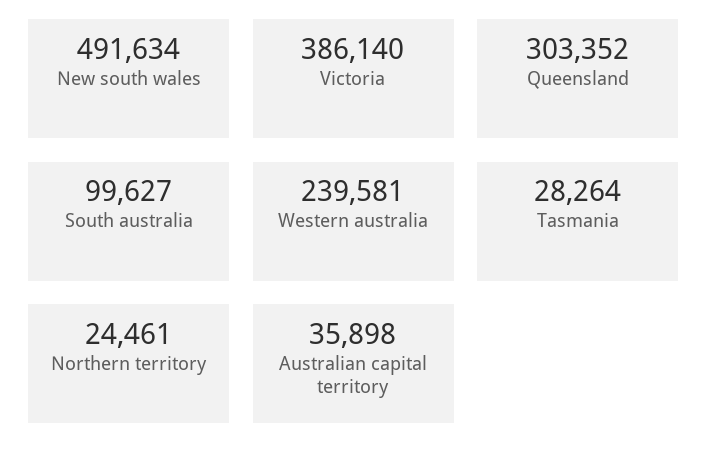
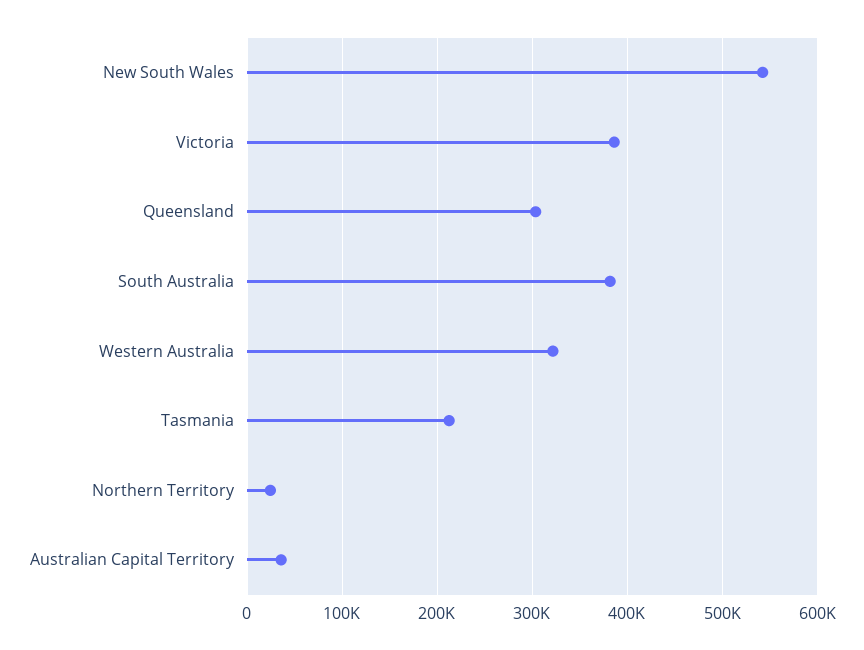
New south wales: 491634 -> 540000
South australia: 99627 -> 380000
Western australia: 239581 -> 320000
Tasmania: 28264 -> 210000

